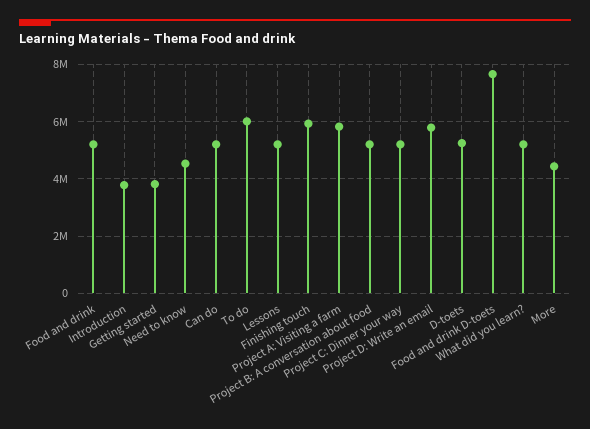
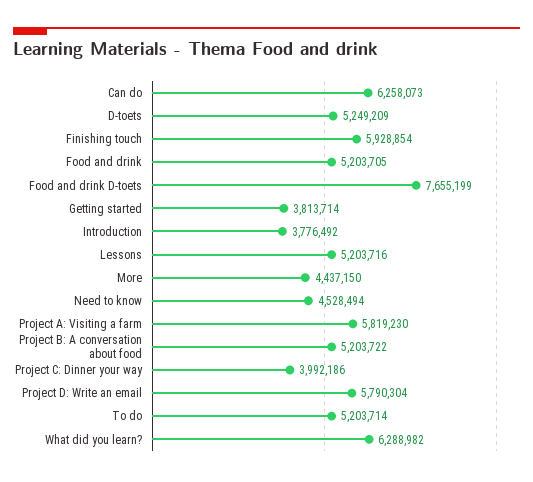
Can do: 5250000 -> 6258073
To do: 6000000 -> 5203714
Project C: Dinner your way: 5250000 -> 3992186
What did you learn?: 5250000 -> 6288982

